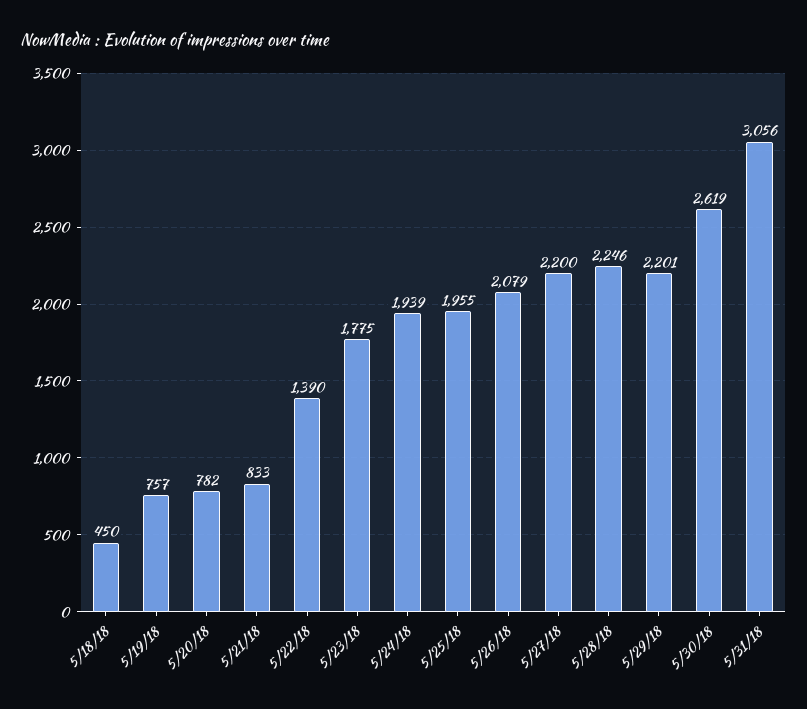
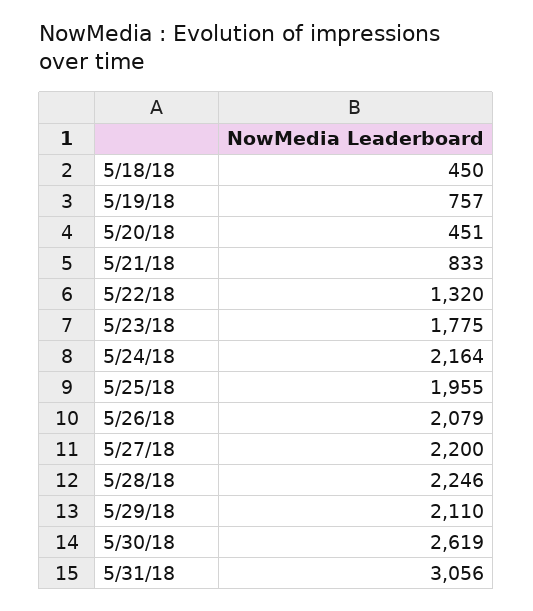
5/20/18: 782 -> 451
5/22/18: 1390 -> 1320
5/24/18: 1939 -> 2164
5/29/18: 2201 -> 2110

